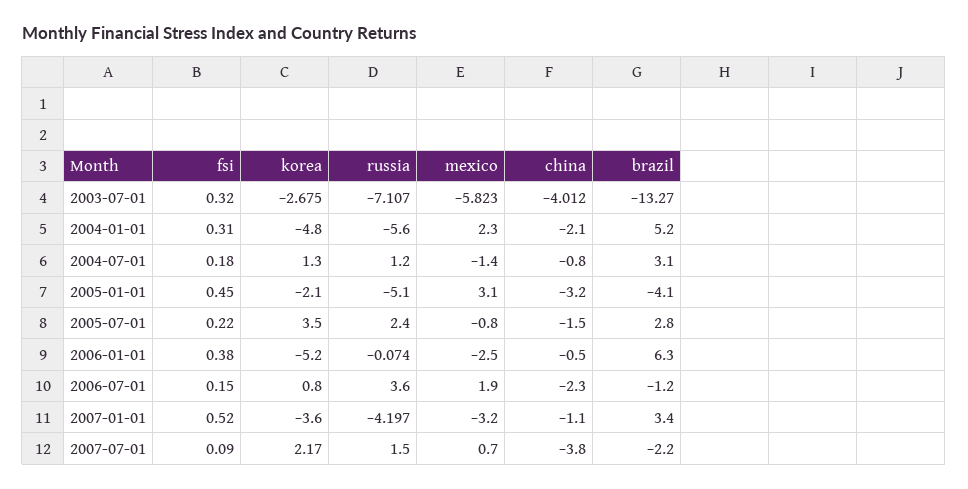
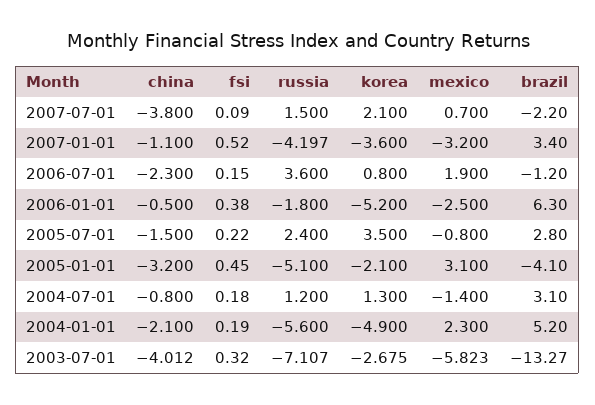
fsi, 2004-01-01: 0.31 -> 0.19
korea, 2004-01-01: -4.8 -> -4.9
russia, 2006-01-01: -0.074 -> -1.8
korea, 2007-07-01: 2.17 -> 2.1

